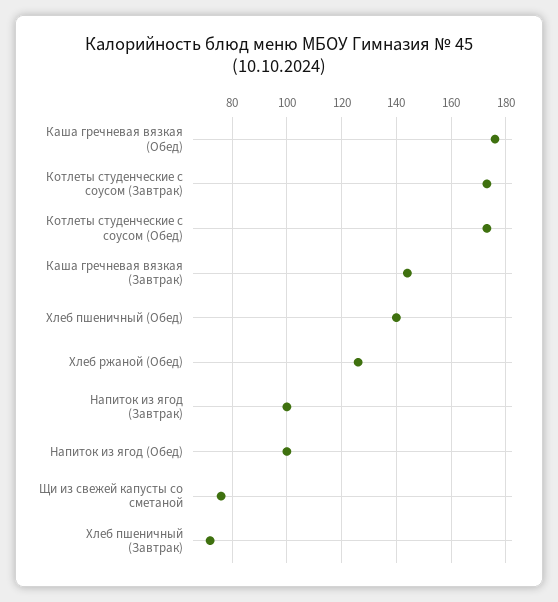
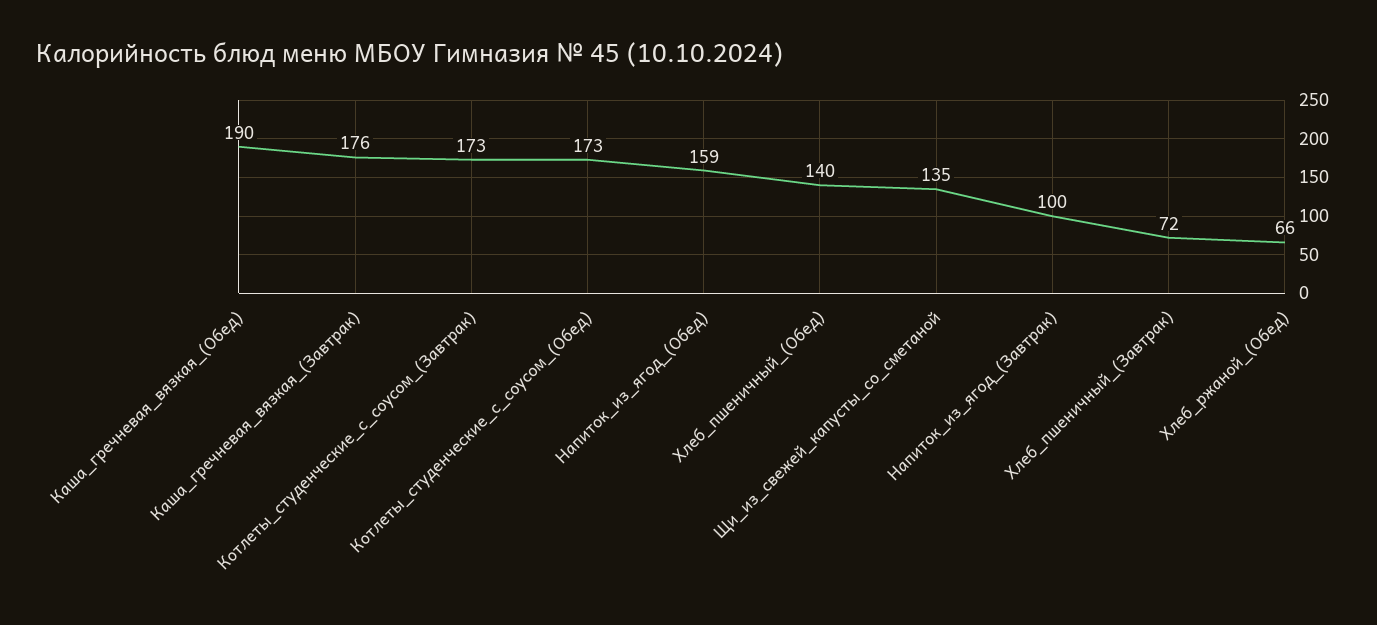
Каша гречневая вязкая (Обед): 175 -> 190
Каша гречневая вязкая (Завтрак): 145 -> 176
Хлеб ржаной (Обед): 125 -> 66
Напиток из ягод (Обед): 100 -> 159
Щи из свежей капусты со сметаной: 75 -> 135

